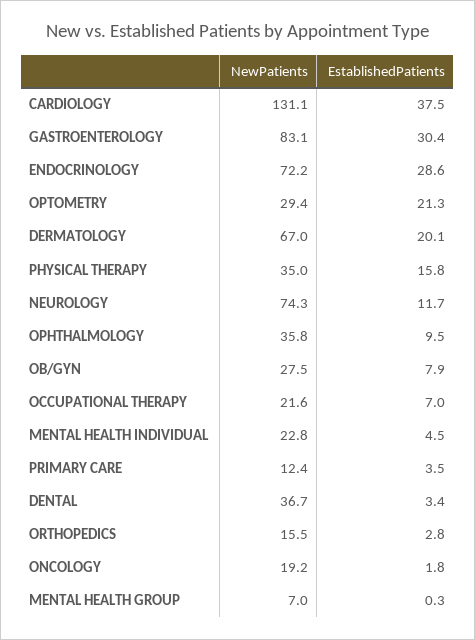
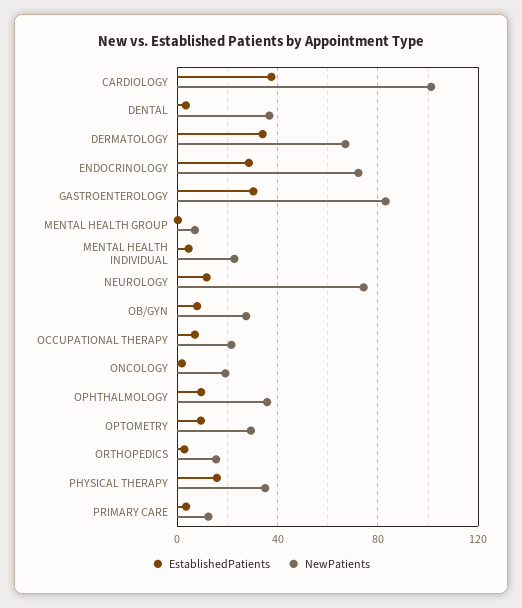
NewPatients, CARDIOLOGY: 131.1 -> 100
EstablishedPatients, OPTOMETRY: 21.3 -> 10
EstablishedPatients, DERMATOLOGY: 20.1 -> 35

